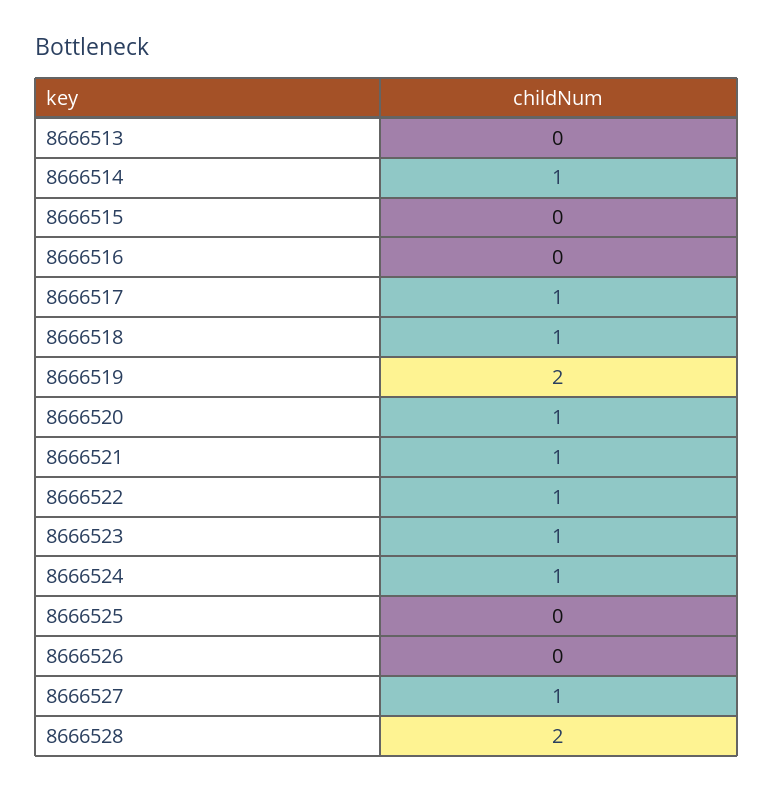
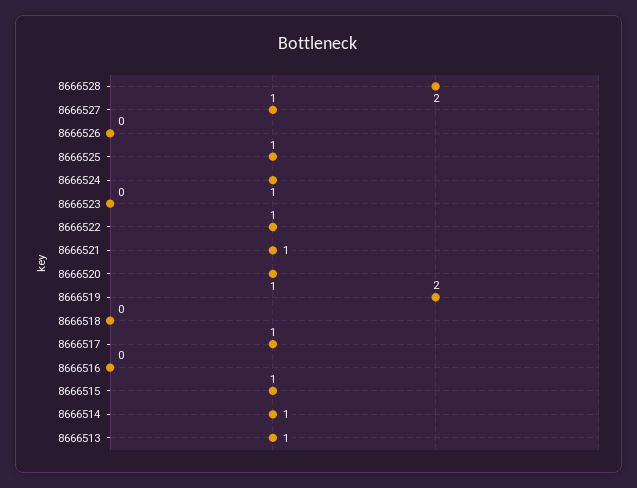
8666513: 0 -> 1
8666515: 0 -> 1
8666518: 1 -> 0
8666523: 1 -> 0
8666525: 0 -> 1

